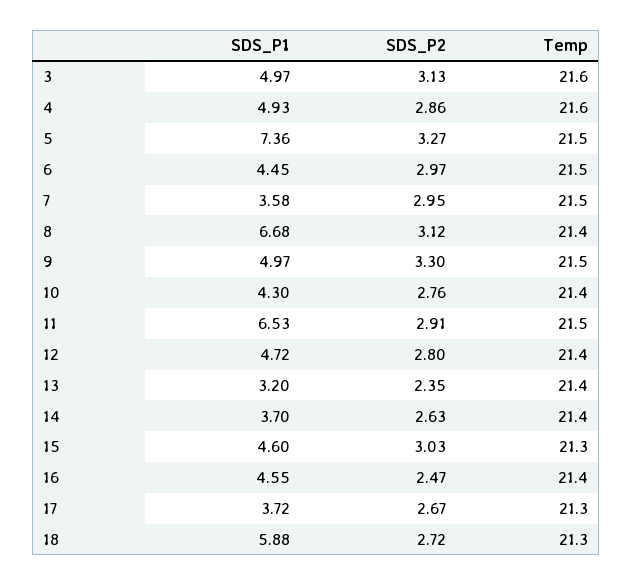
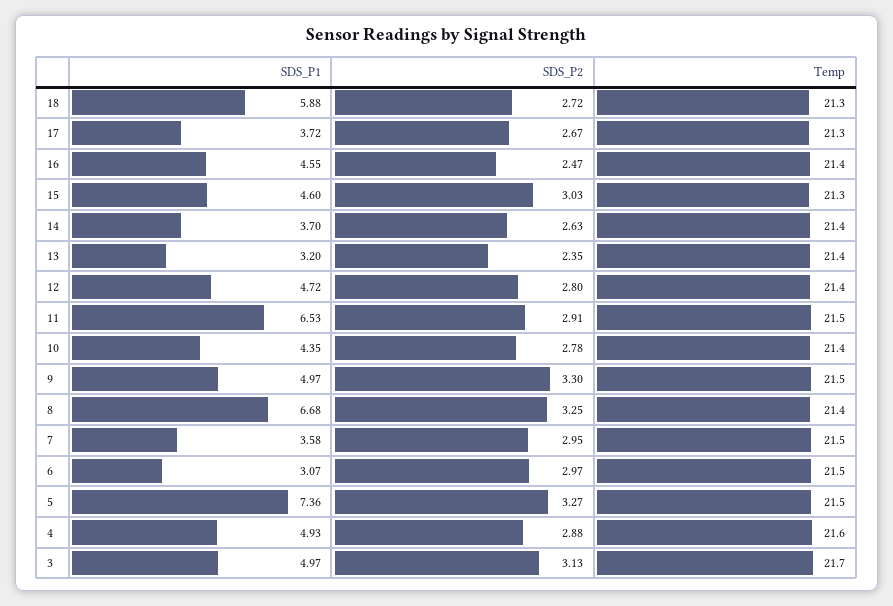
Temp, 3: 21.6 -> 21.7
SDS_P2, 4: 2.86 -> 2.88
SDS_P1, 6: 4.45 -> 3.07
SDS_P2, 8: 3.12 -> 3.25
SDS_P1, 10: 4.3 -> 4.35
SDS_P2, 10: 2.76 -> 2.78

